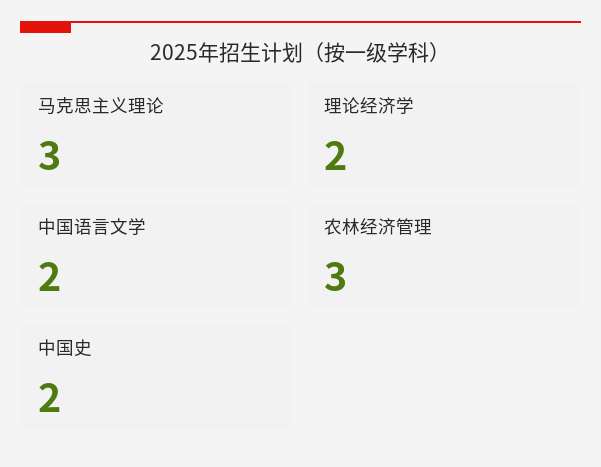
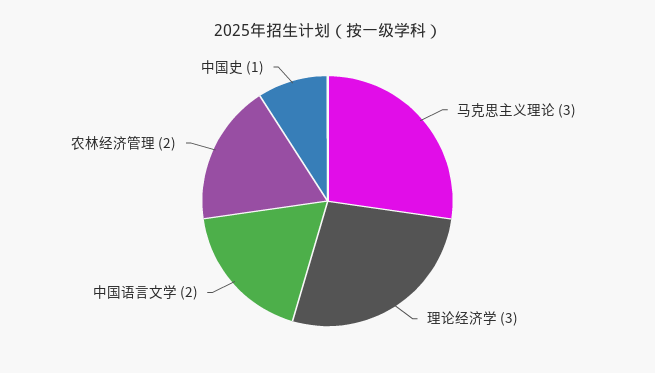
理论经济学: 2 -> 3
农林经济管理: 3 -> 2
中国史: 2 -> 1

